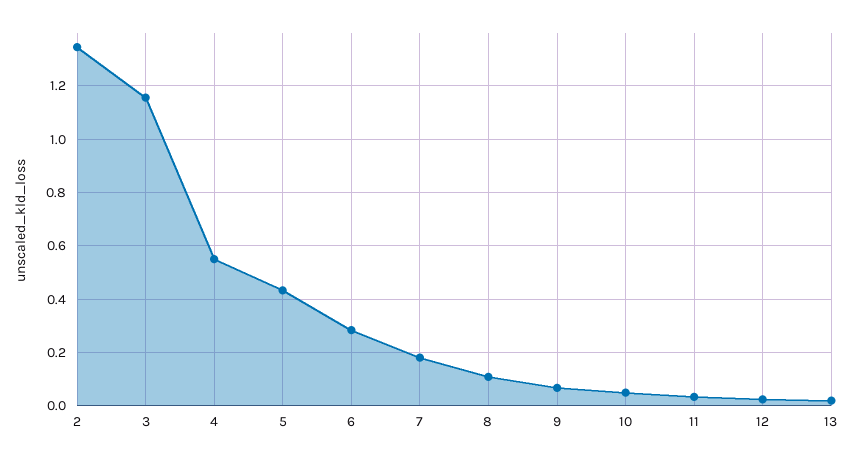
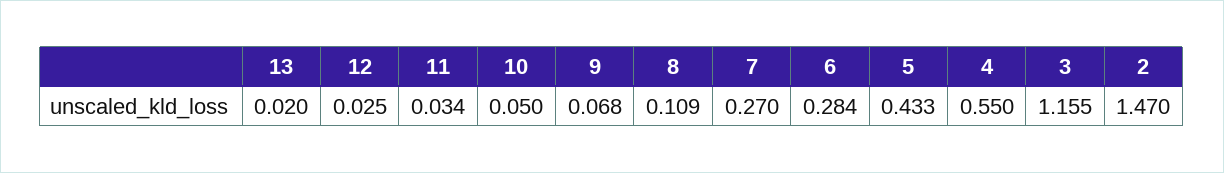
2: 1.35 -> 1.47
7: 0.175 -> 0.27

